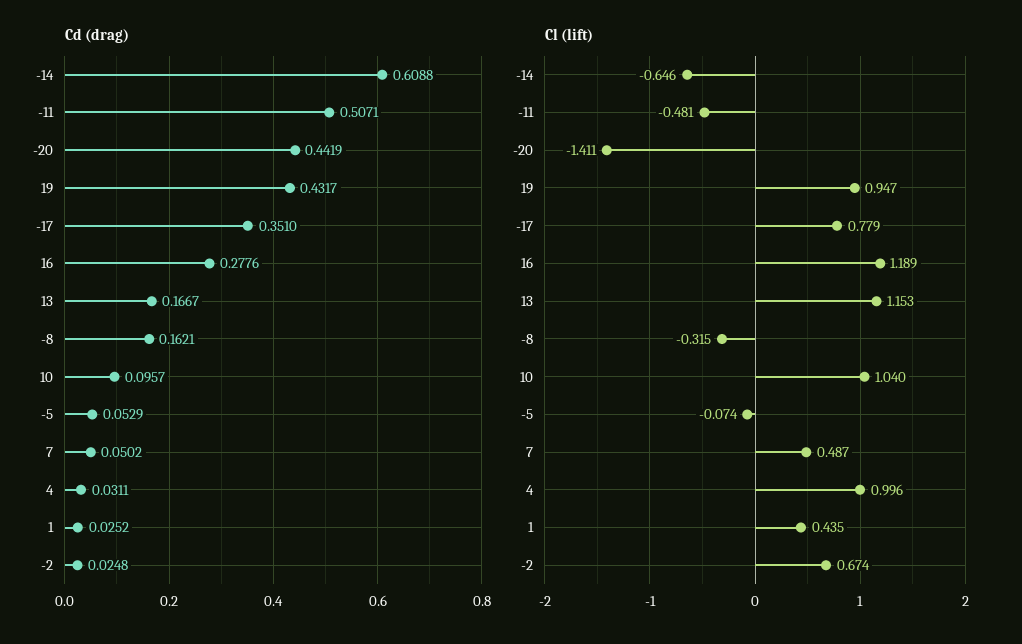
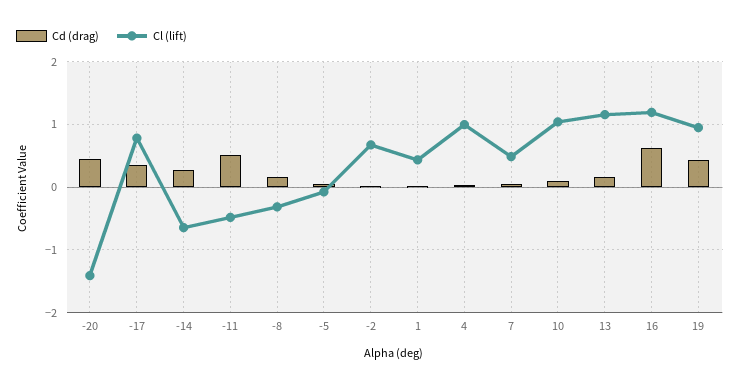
Cd (drag), -14: 0.6088 -> 0.3
Cd (drag), 16: 0.2776 -> 0.6

